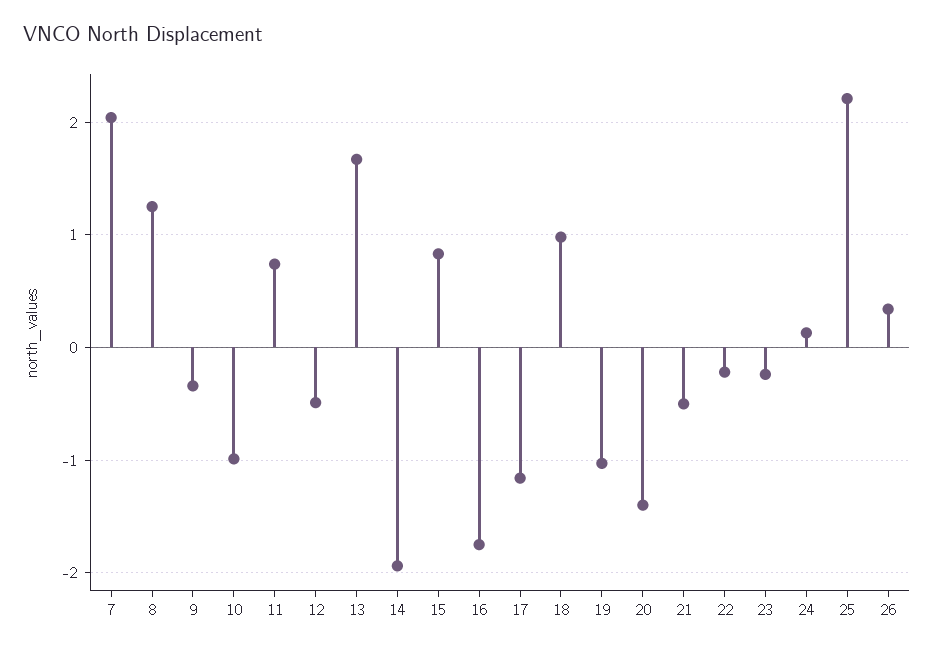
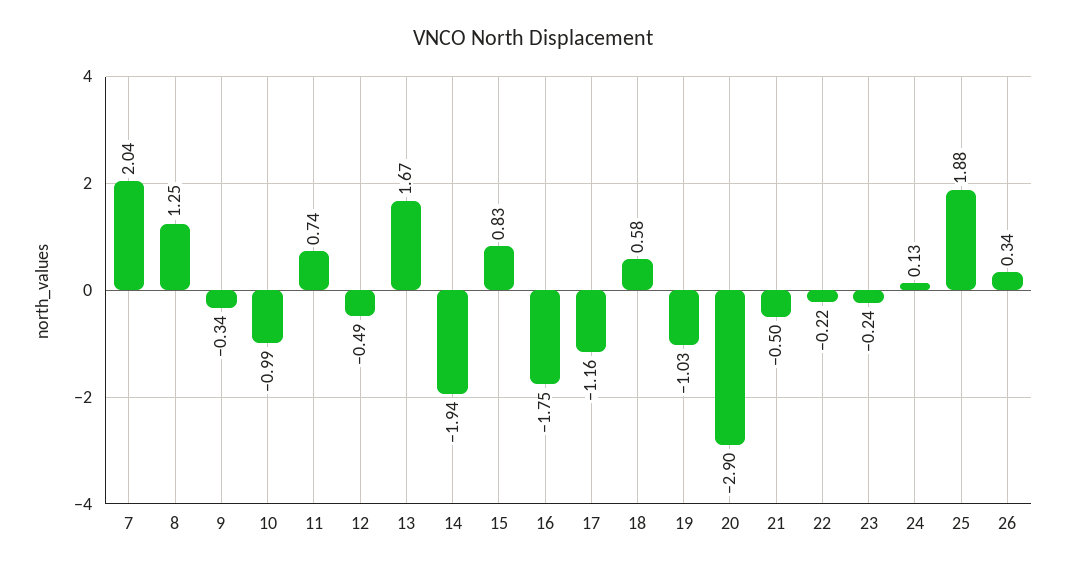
18: 1 -> 0.58
20: -1.4 -> -2.9
25: 2.2 -> 1.88

